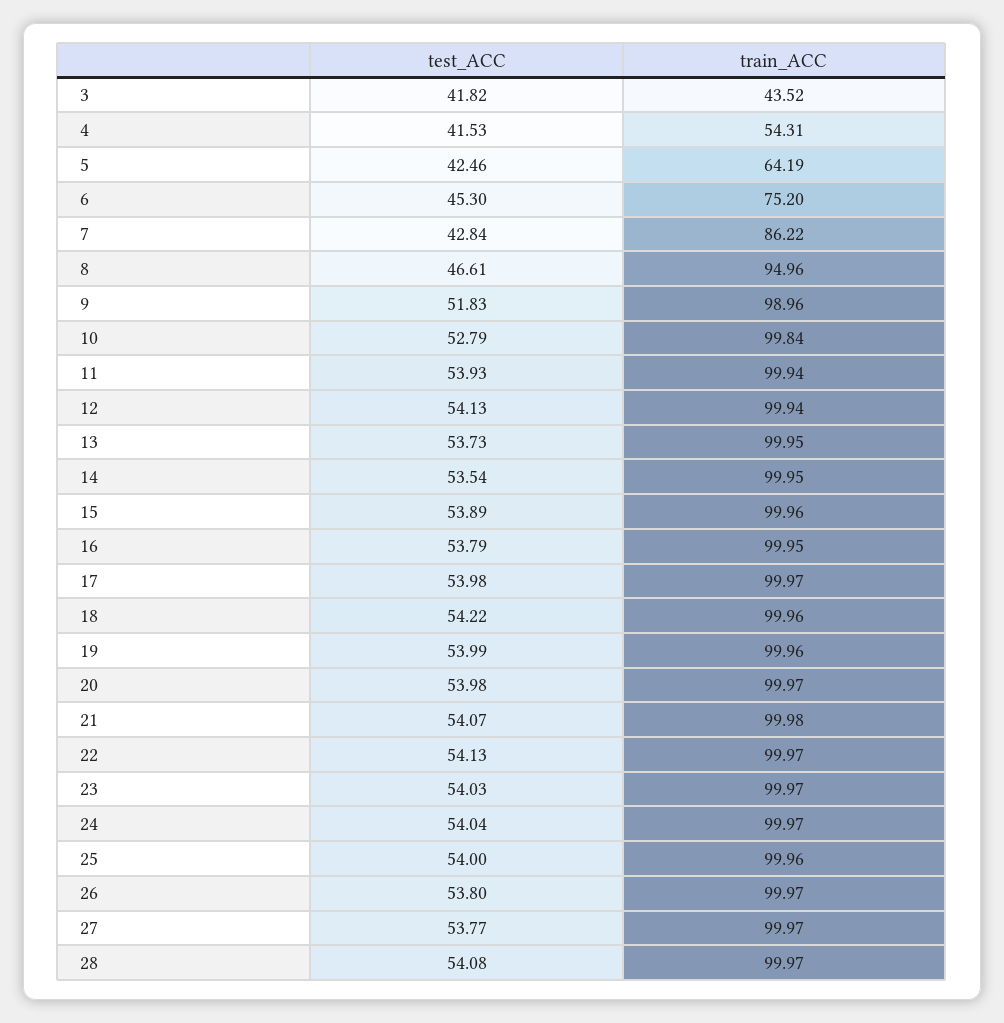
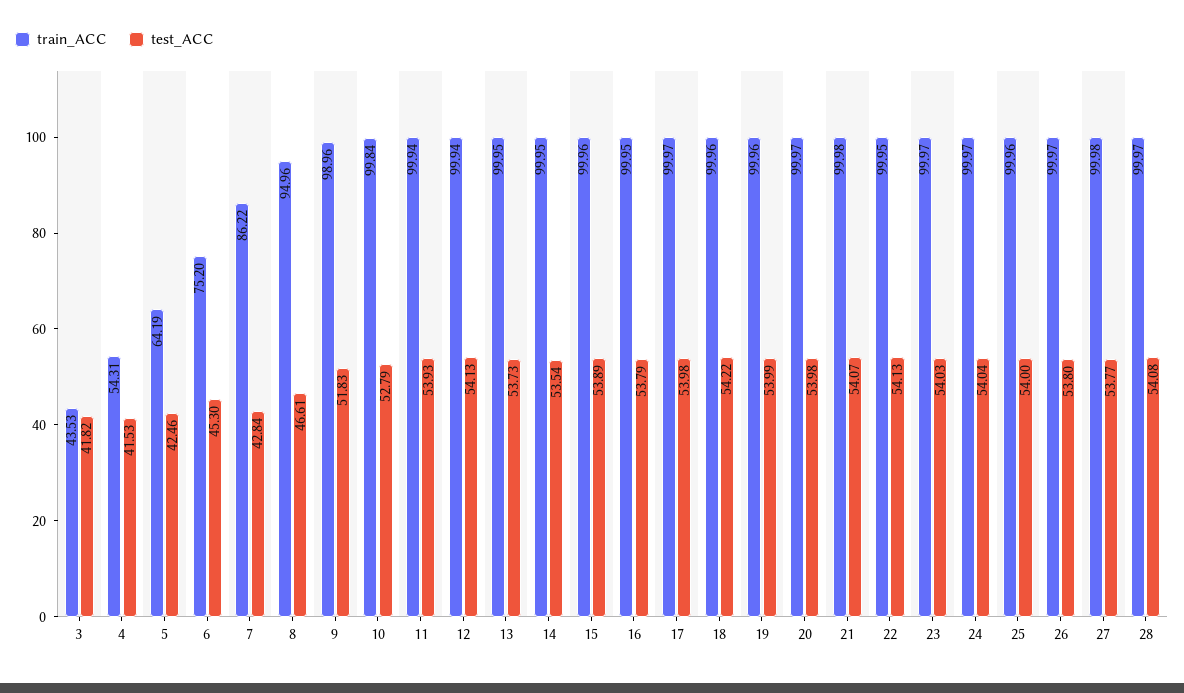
train_ACC, 3: 43.52 -> 43.53
train_ACC, 22: 99.97 -> 99.95
train_ACC, 27: 99.97 -> 99.98

